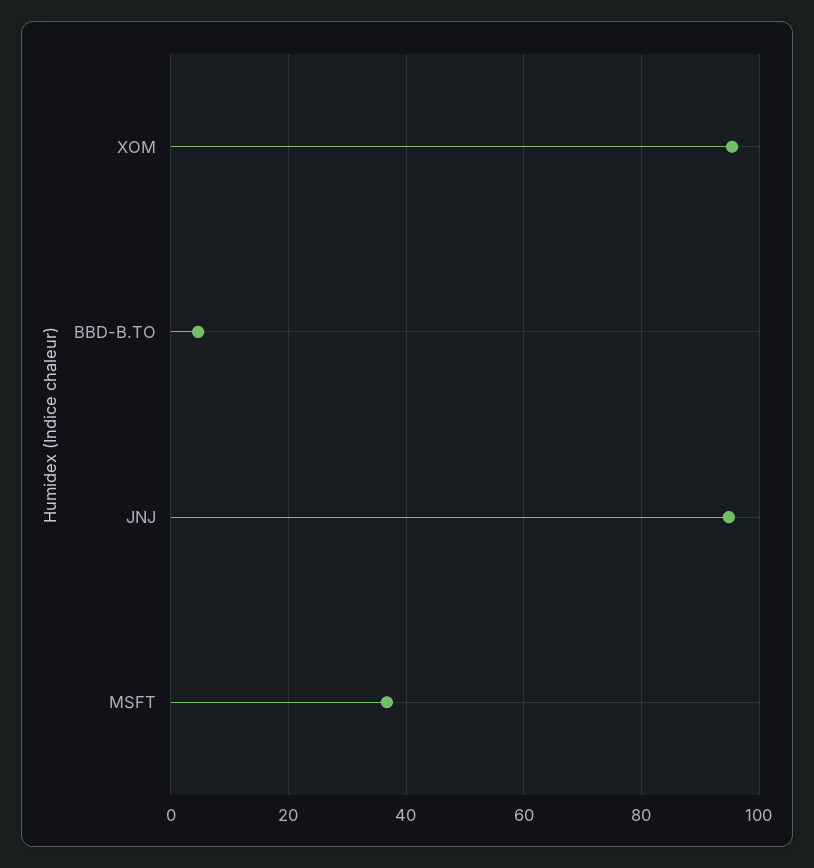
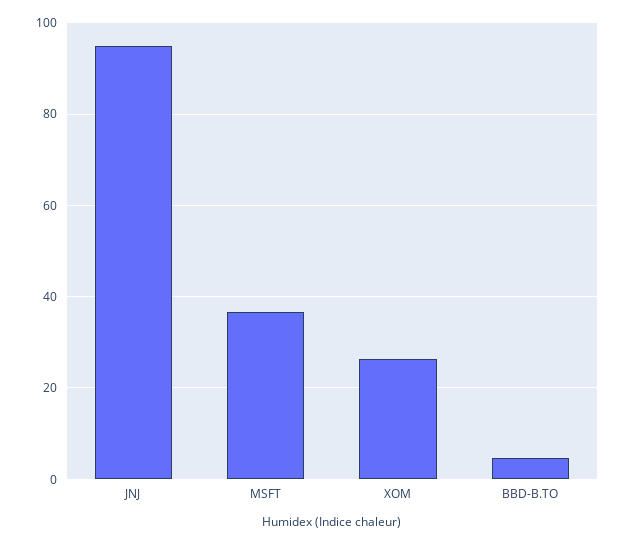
XOM: 96 -> 26

